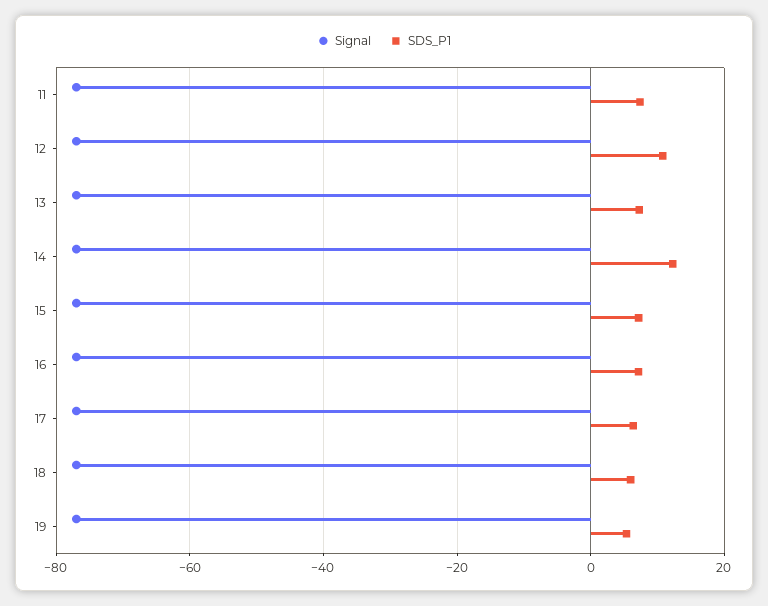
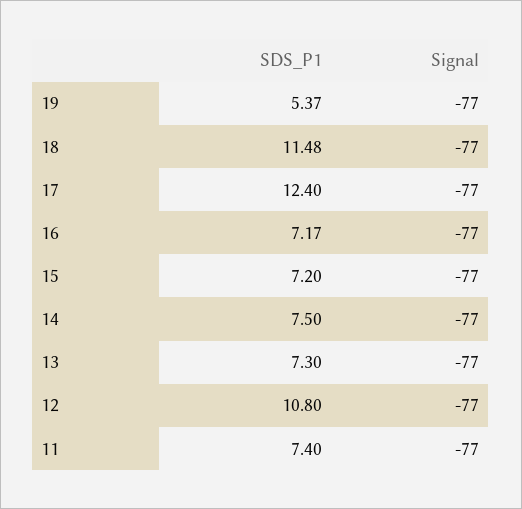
SDS_P1, 14: 12 -> 7.5
SDS_P1, 17: 6 -> 12.4
SDS_P1, 18: 6 -> 11.48

